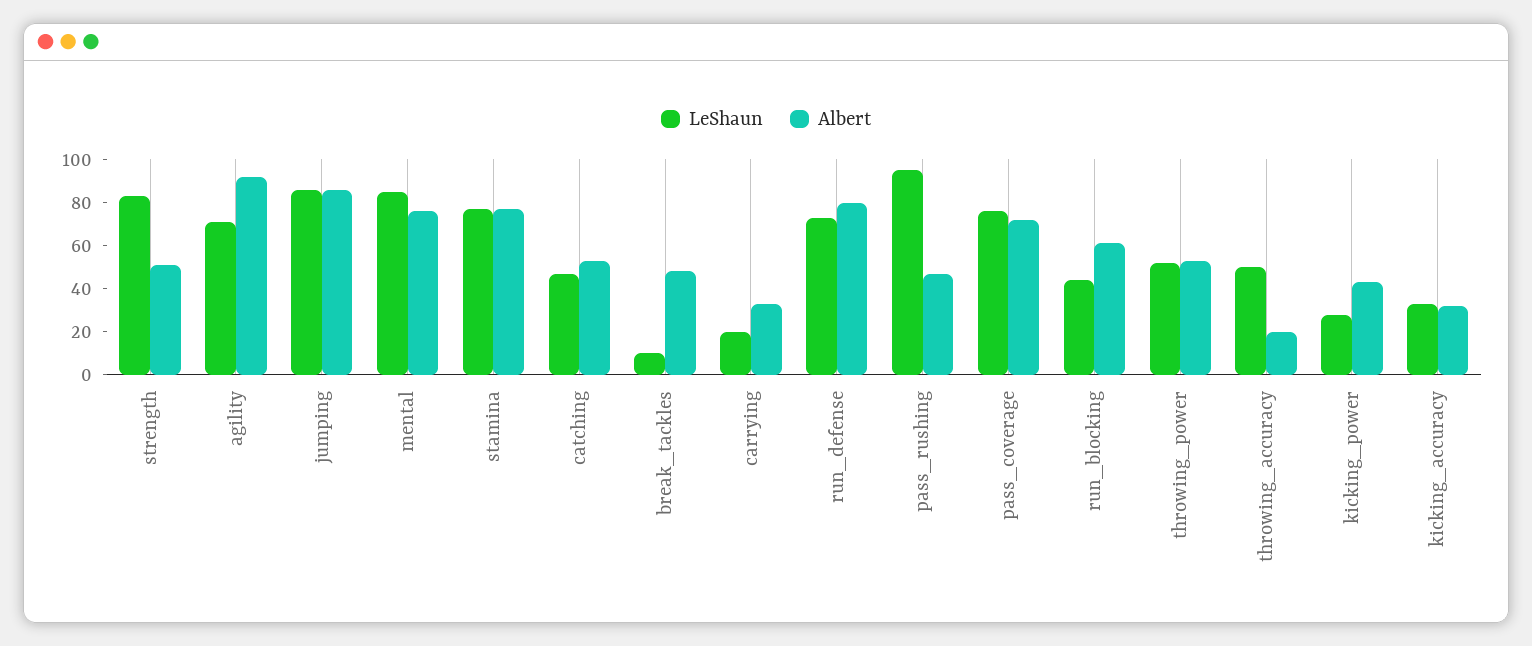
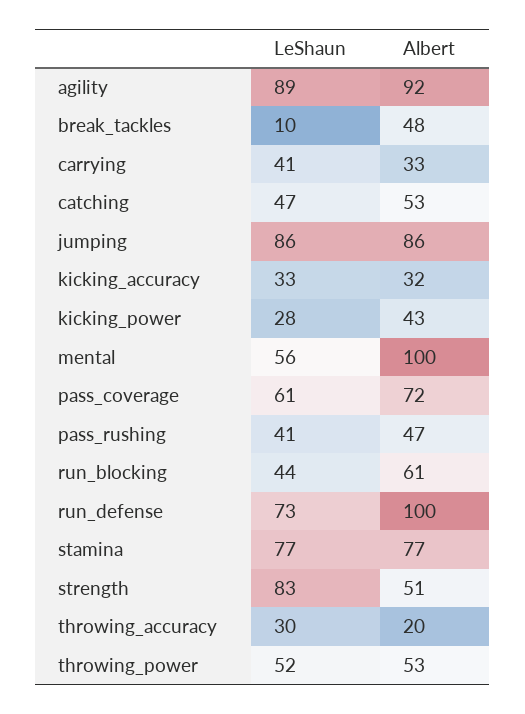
LeShaun, agility: 70 -> 89
LeShaun, mental: 85 -> 56
Albert, mental: 75 -> 100
LeShaun, carrying: 20 -> 41
Albert, run_defense: 80 -> 100
LeShaun, pass_rushing: 95 -> 41
LeShaun, pass_coverage: 75 -> 61
LeShaun, throwing_accuracy: 50 -> 30

